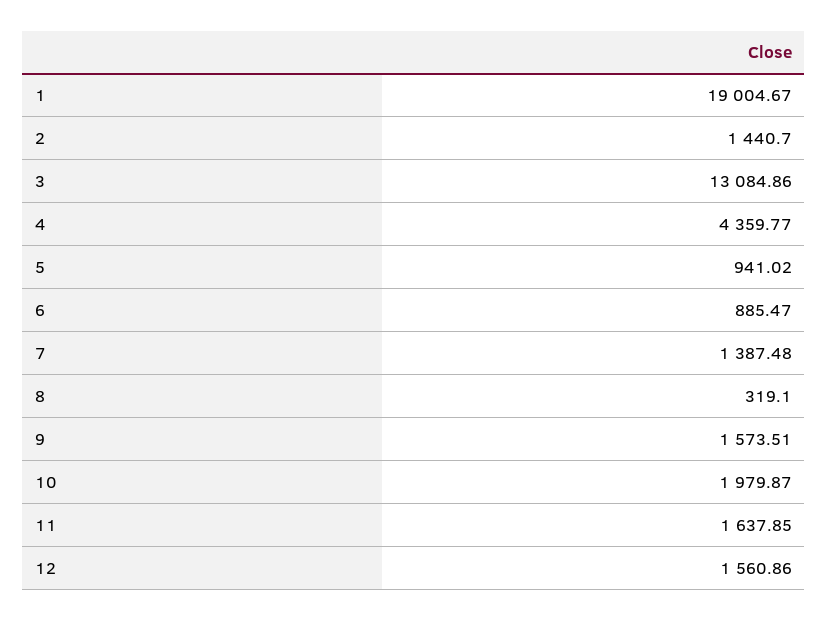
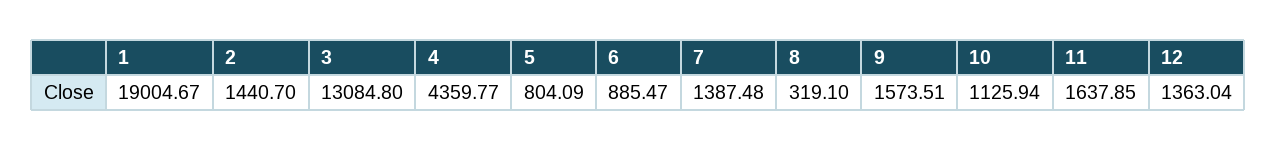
3: 13084.86 -> 13084.8
5: 941.02 -> 804.09
10: 1979.87 -> 1125.94
12: 1560.86 -> 1363.04

